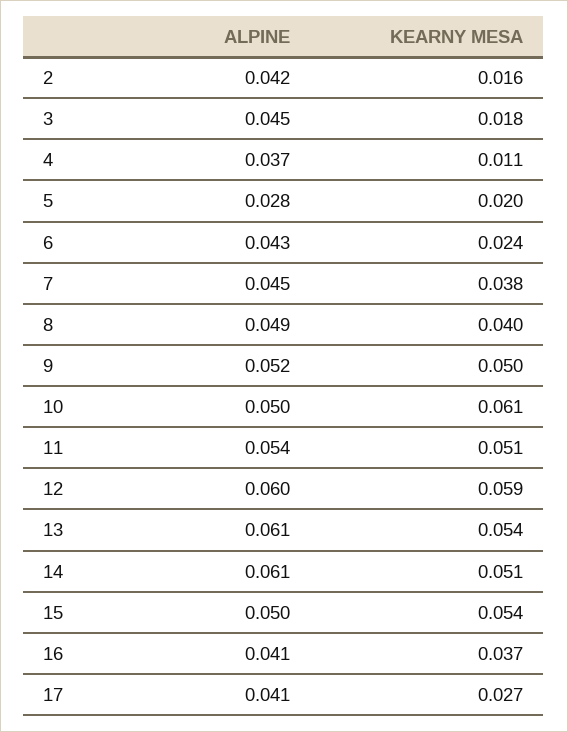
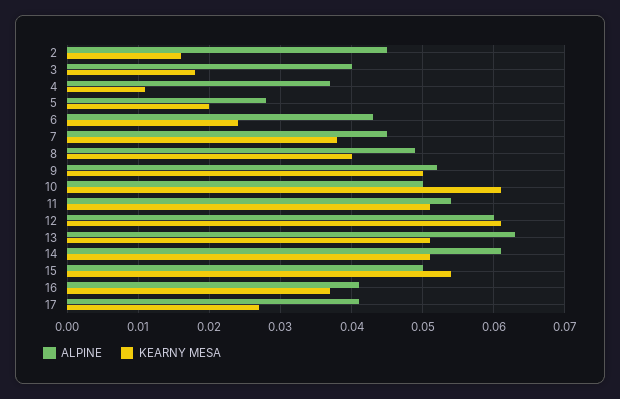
ALPINE, 2: 0.042 -> 0.045
ALPINE, 3: 0.045 -> 0.04
KEARNY MESA, 12: 0.059 -> 0.061
ALPINE, 13: 0.061 -> 0.063
KEARNY MESA, 13: 0.054 -> 0.051

